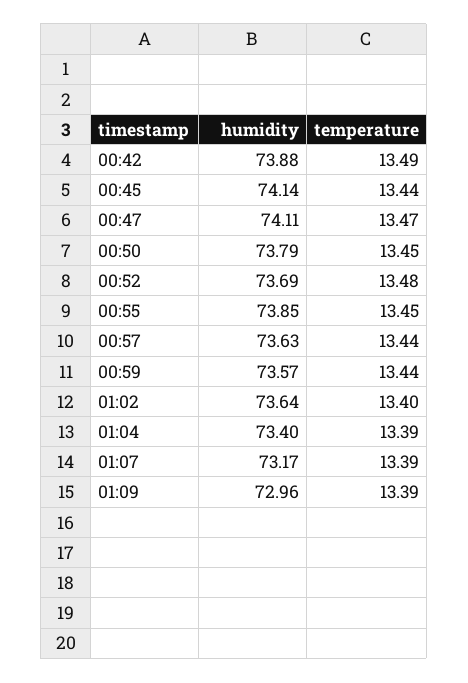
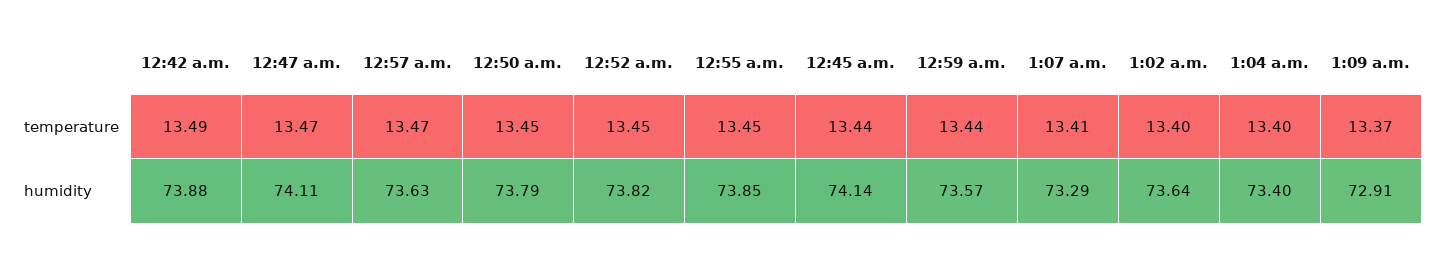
humidity, 00:52: 73.69 -> 73.82
temperature, 00:52: 13.48 -> 13.45
temperature, 00:57: 13.44 -> 13.47
temperature, 01:04: 13.39 -> 13.4
humidity, 01:07: 73.17 -> 73.29
temperature, 01:07: 13.39 -> 13.41
humidity, 01:09: 72.96 -> 72.91
temperature, 01:09: 13.39 -> 13.37

